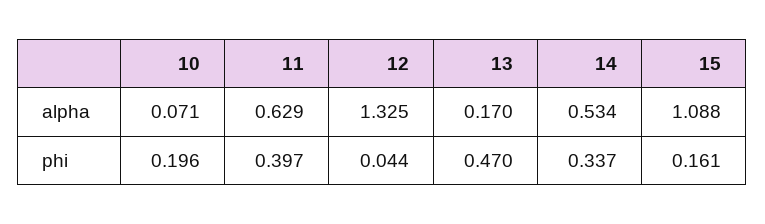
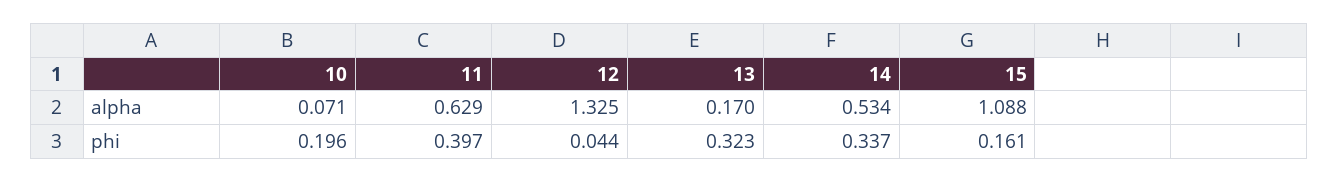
13, phi: 0.47 -> 0.323

